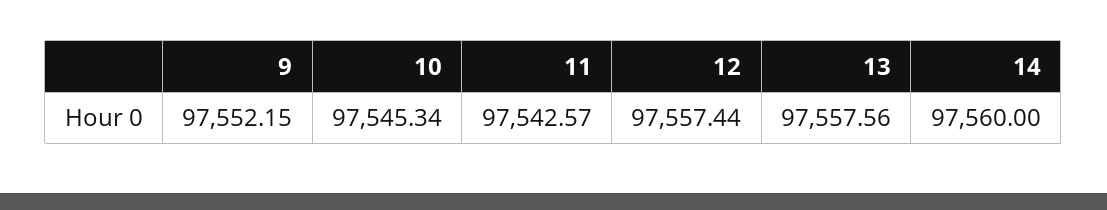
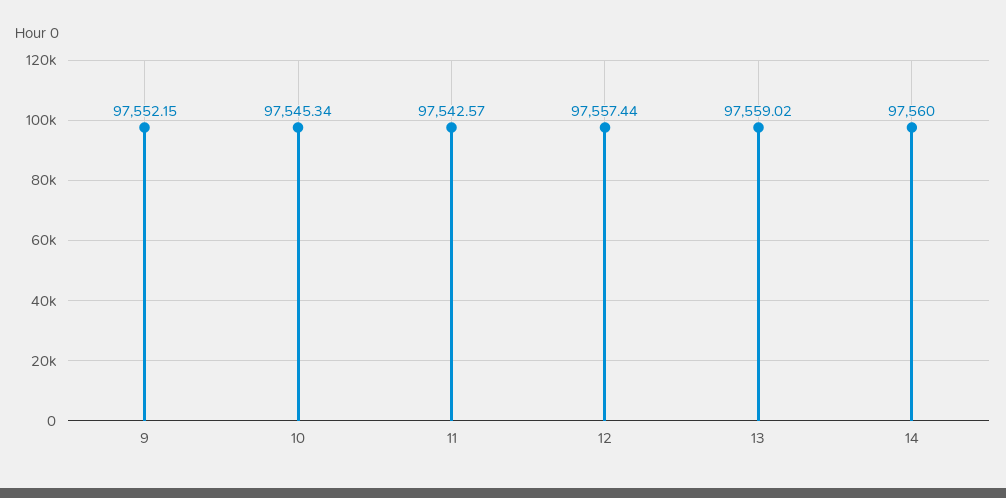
13: 97557.56 -> 97559.02

